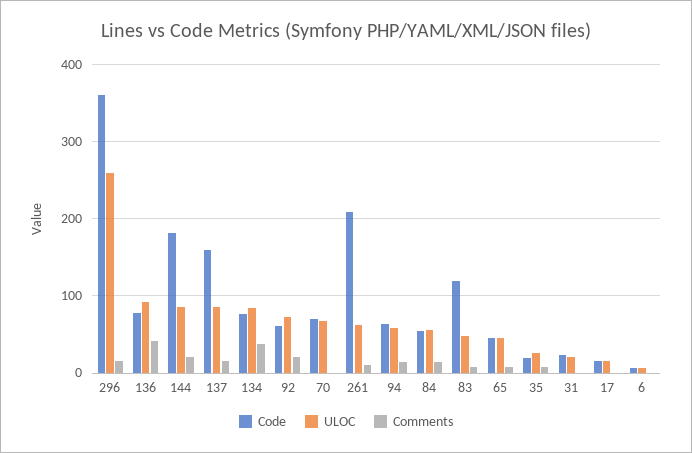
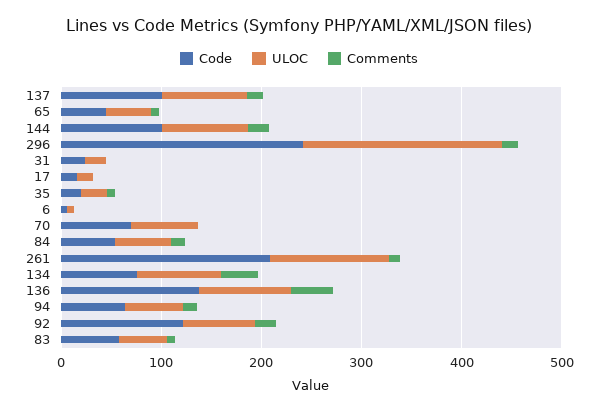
Code, 296: 360 -> 240
ULOC, 296: 260 -> 200
Code, 136: 80 -> 140
Code, 144: 180 -> 100
Code, 137: 160 -> 100
Code, 92: 60 -> 120
ULOC, 261: 60 -> 120
Code, 83: 120 -> 60

